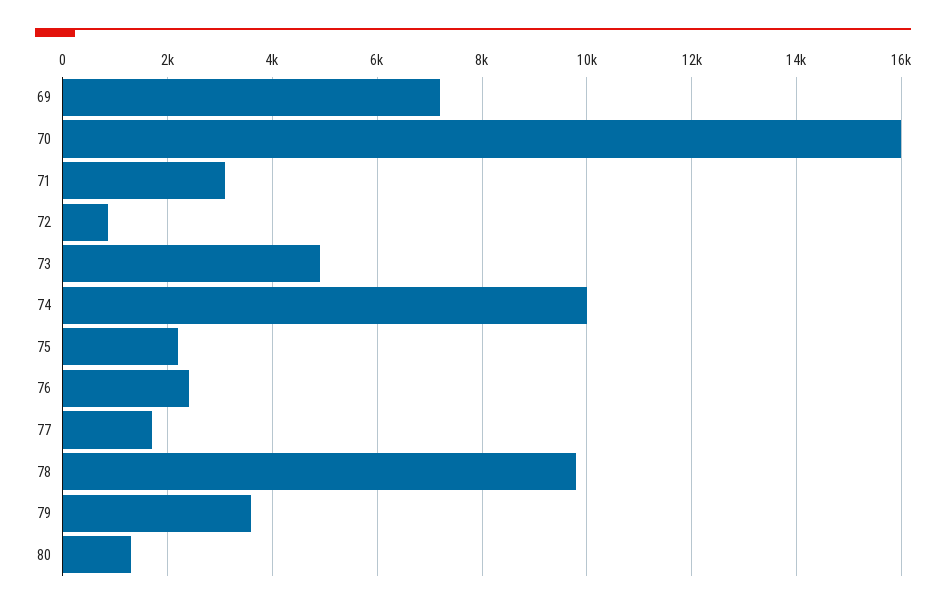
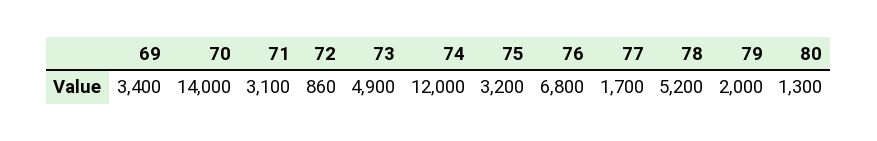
69: 7200 -> 3400
70: 16000 -> 14000
74: 10000 -> 12000
75: 2200 -> 3200
76: 2400 -> 6800
78: 9800 -> 5200
79: 3600 -> 2000

